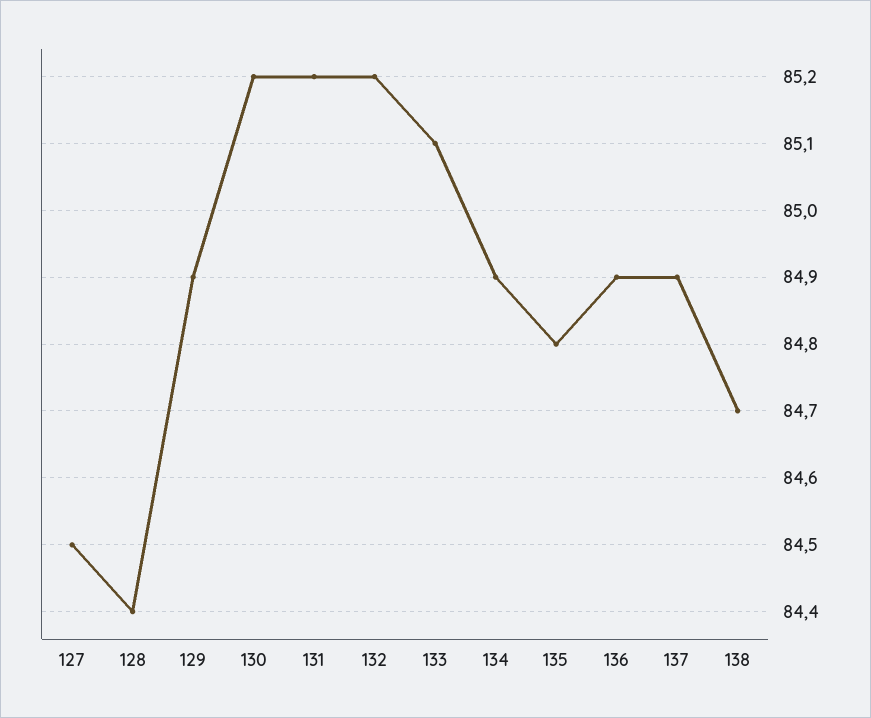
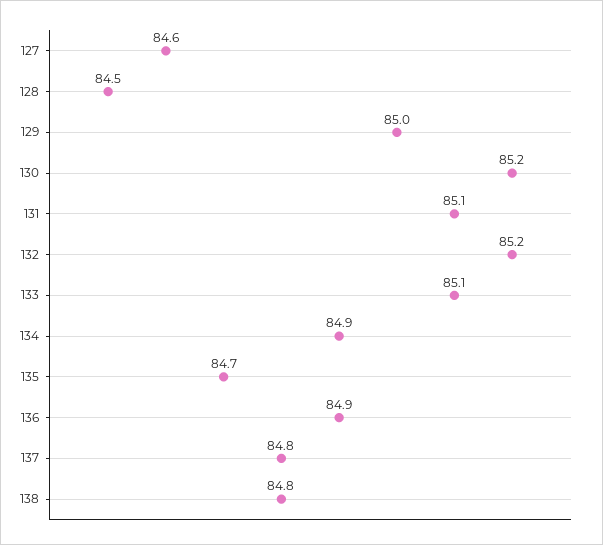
127: 84.5 -> 84.6
128: 84.4 -> 84.5
129: 84.9 -> 85
131: 85.2 -> 85.1
135: 84.8 -> 84.7
137: 84.9 -> 84.8
138: 84.7 -> 84.8

